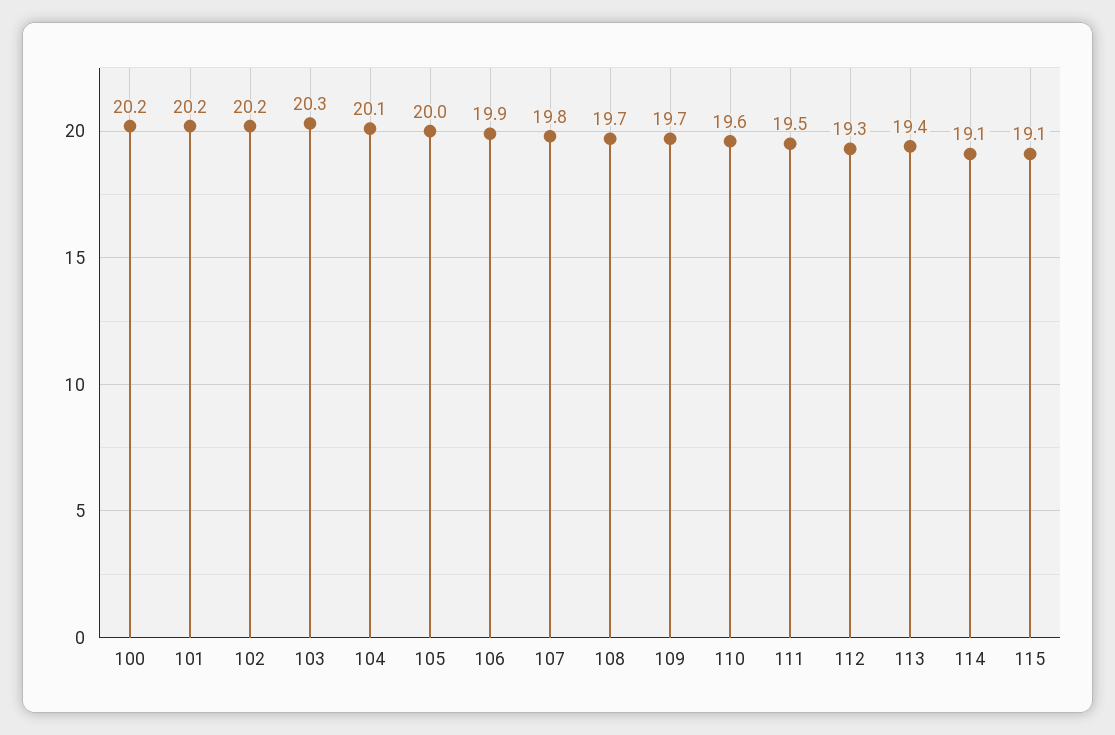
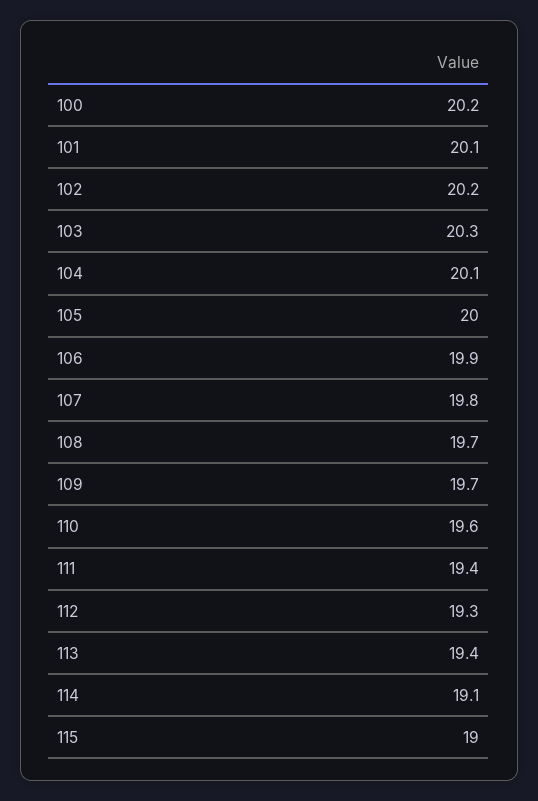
101: 20.2 -> 20.1
111: 19.5 -> 19.4
115: 19.1 -> 19

